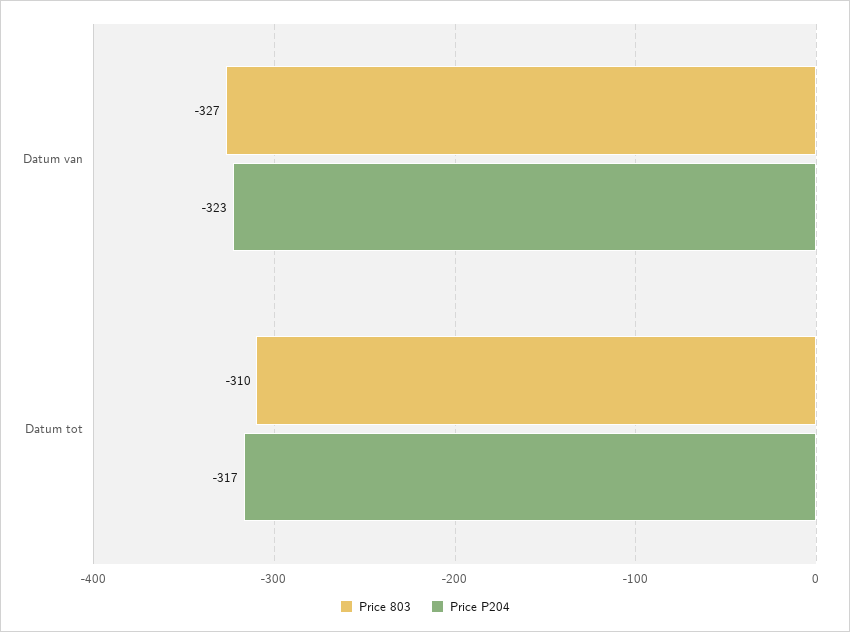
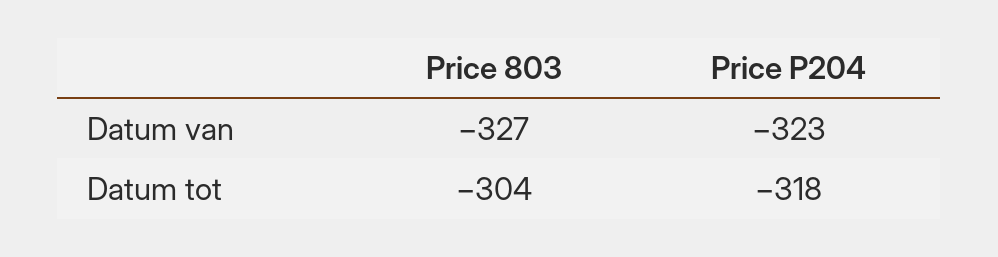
Price 803, Datum tot: -310 -> -304
Price P204, Datum tot: -317 -> -318

